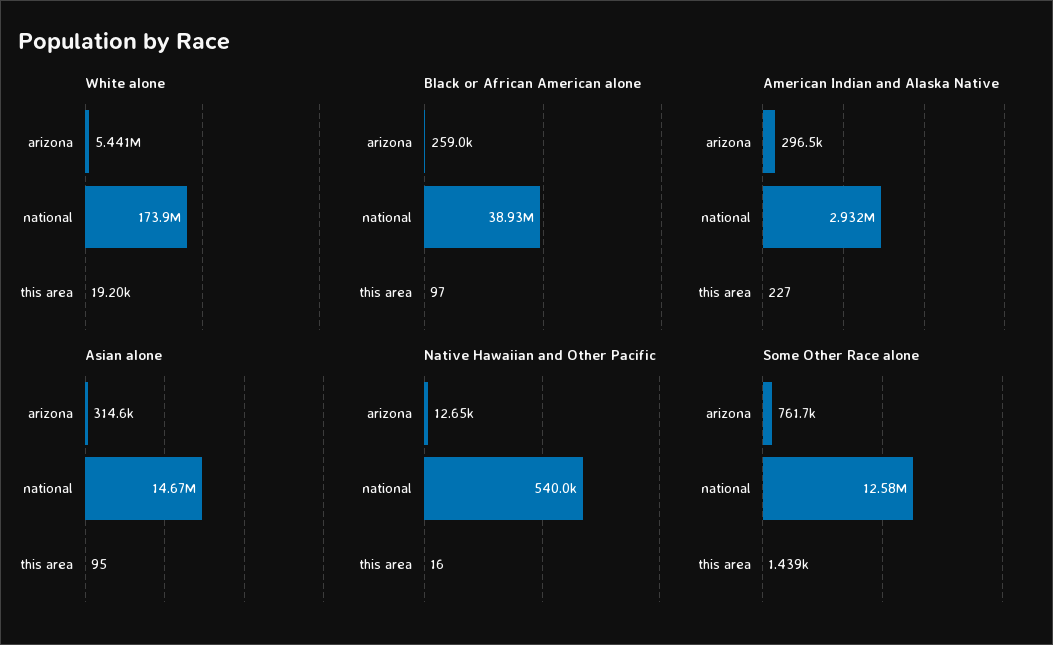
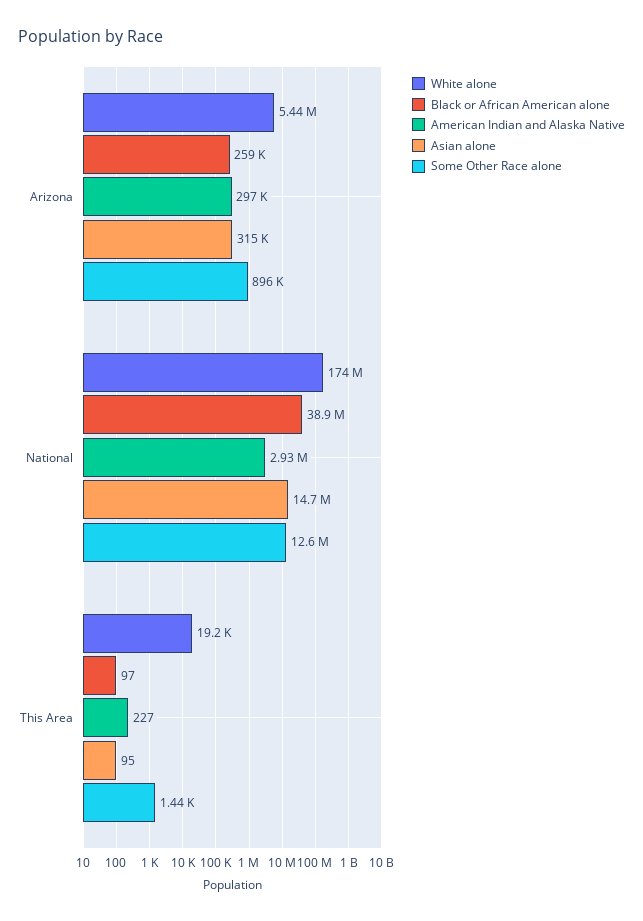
Native Hawaiian and Other Pacific, arizona: 12650 -> none
Native Hawaiian and Other Pacific, national: 540000 -> none
Native Hawaiian and Other Pacific, this area: 16 -> none
Some Other Race alone, arizona: 761700 -> 896000

